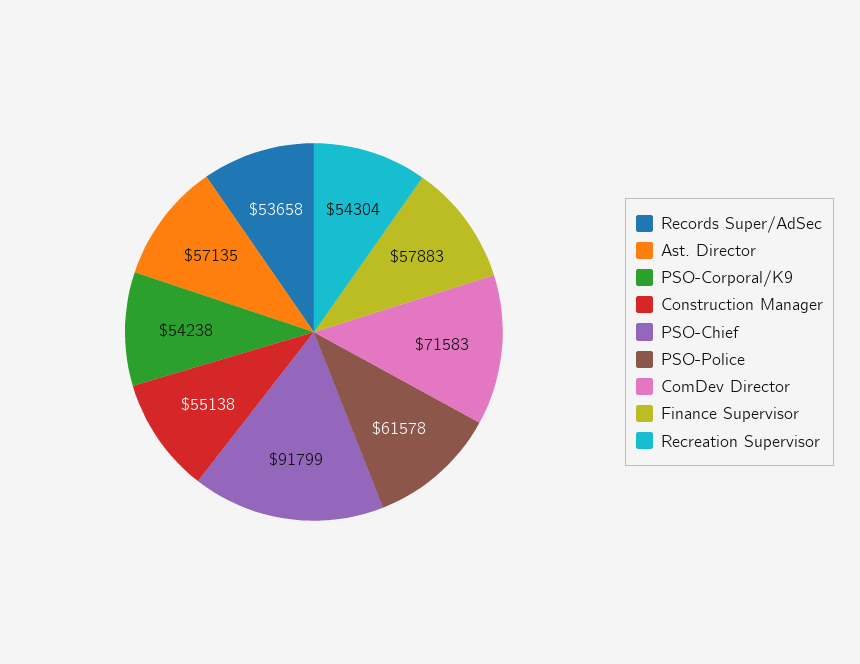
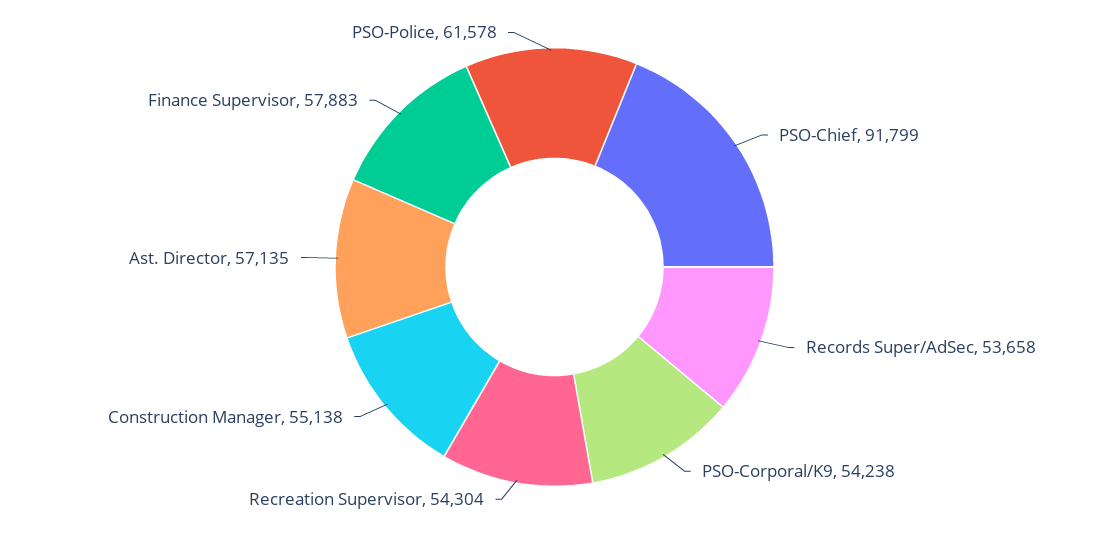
ComDev Director: 71583 -> none

